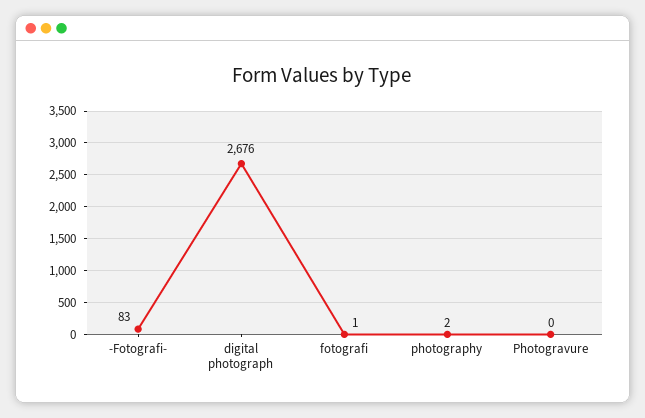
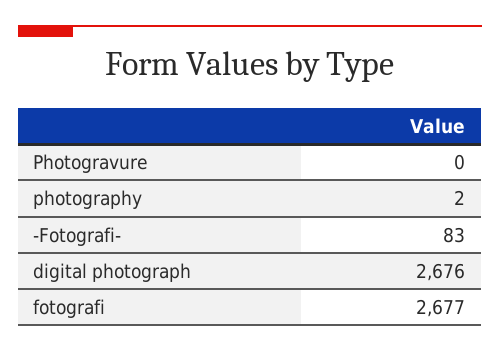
fotografi: 1 -> 2677

